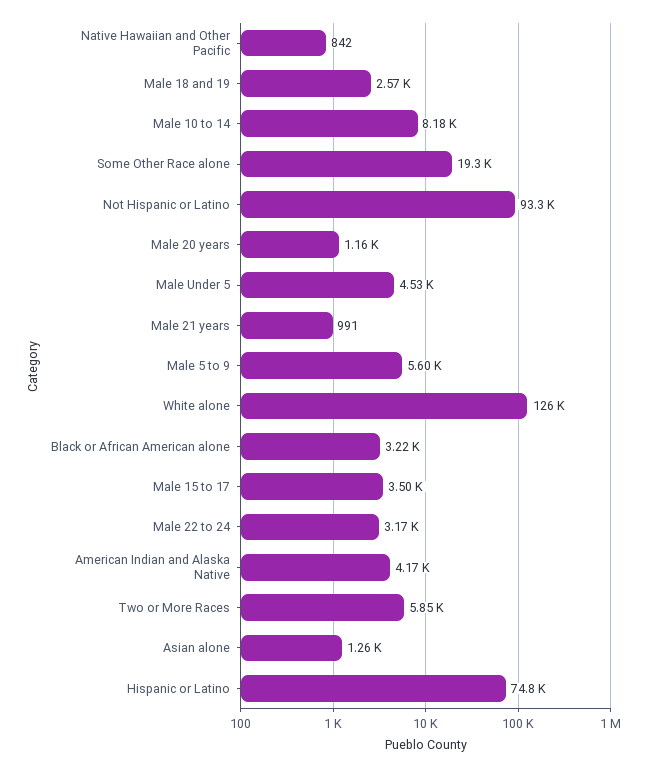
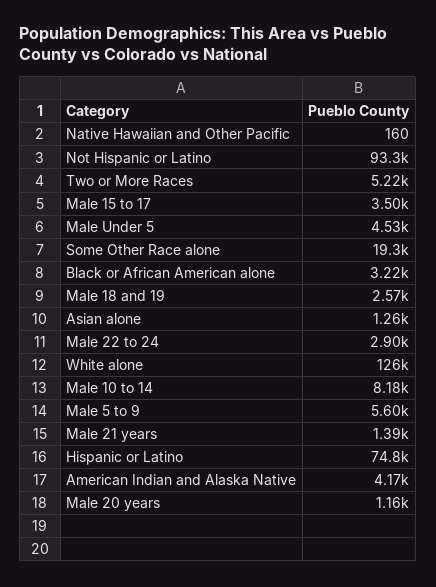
Native Hawaiian and Other Pacific: 842 -> 160
Male 21 years: 991 -> 1390
Male 22 to 24: 3170 -> 2900
Two or More Races: 5850 -> 5220

